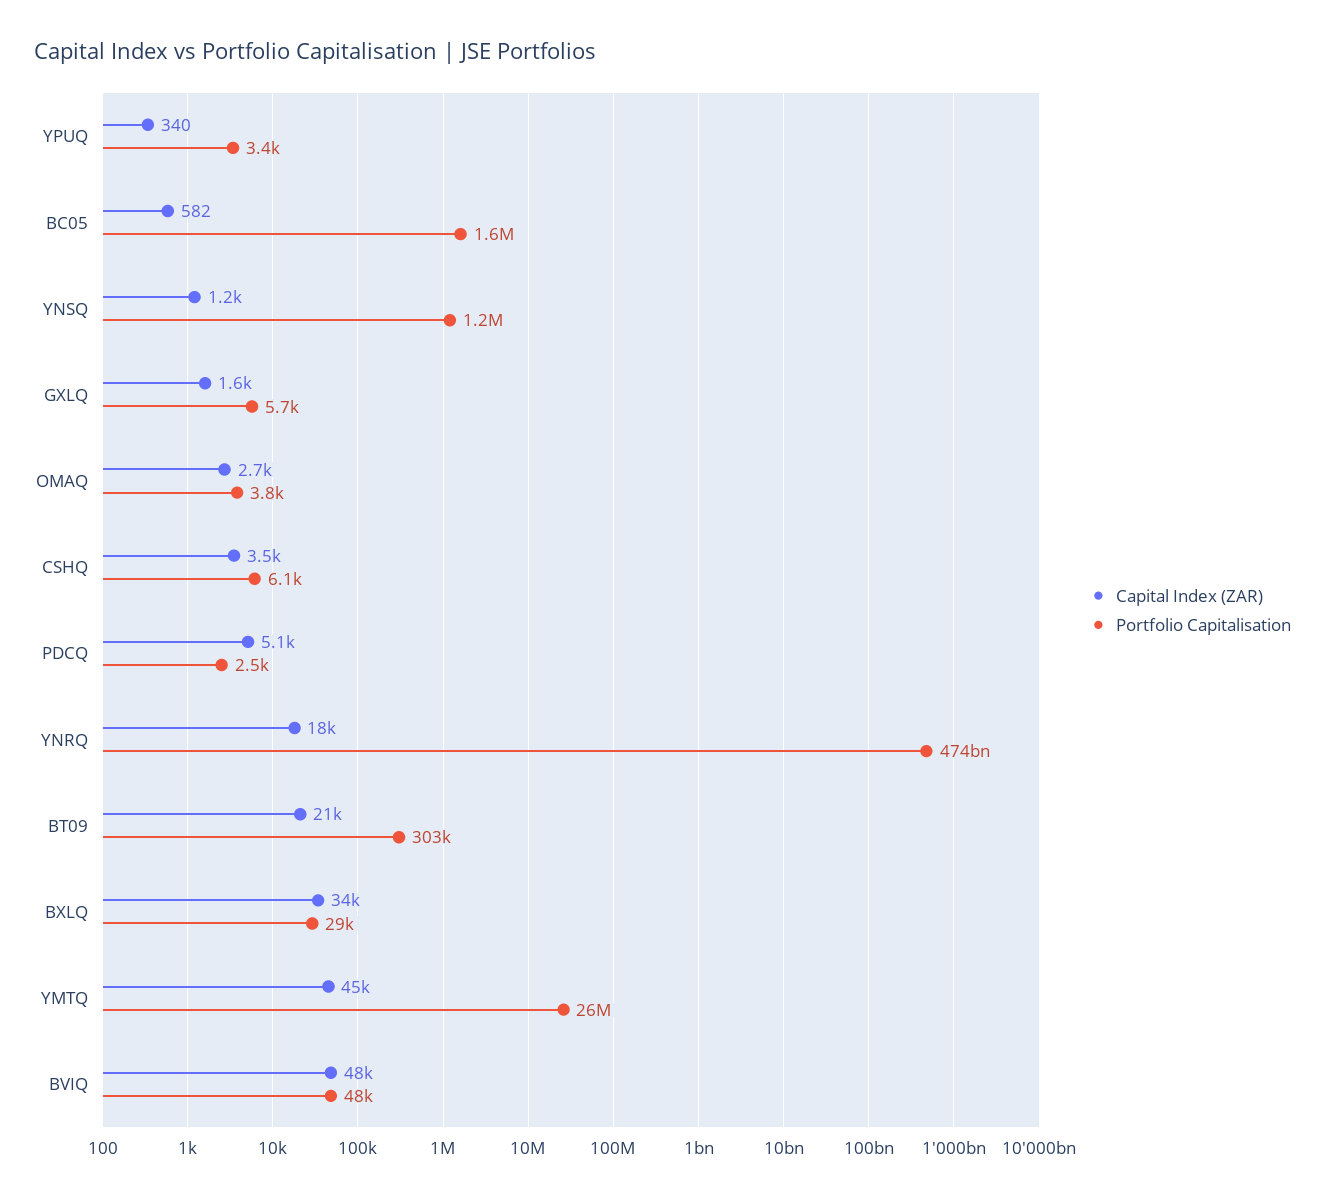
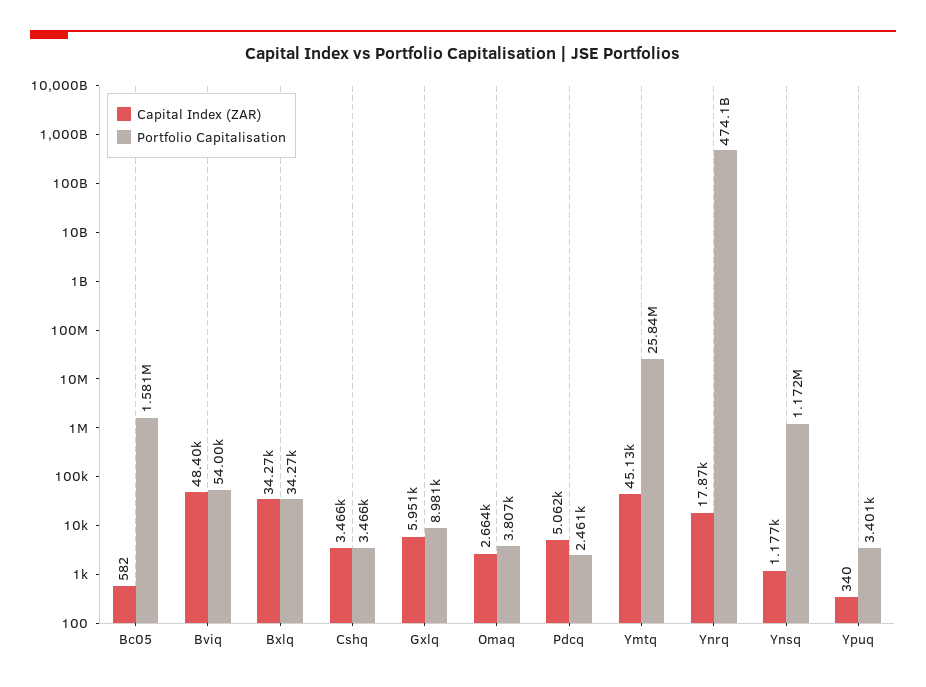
Capital Index (ZAR), GXLQ: 1600 -> 5951
Portfolio Capitalisation, GXLQ: 5700 -> 8981
Portfolio Capitalisation, CSHQ: 6100 -> 3466
Capital Index (ZAR), BT09: 21000 -> none
Portfolio Capitalisation, BT09: 303000 -> none
Portfolio Capitalisation, BXLQ: 29000 -> 34270
Portfolio Capitalisation, BVIQ: 48000 -> 54000

